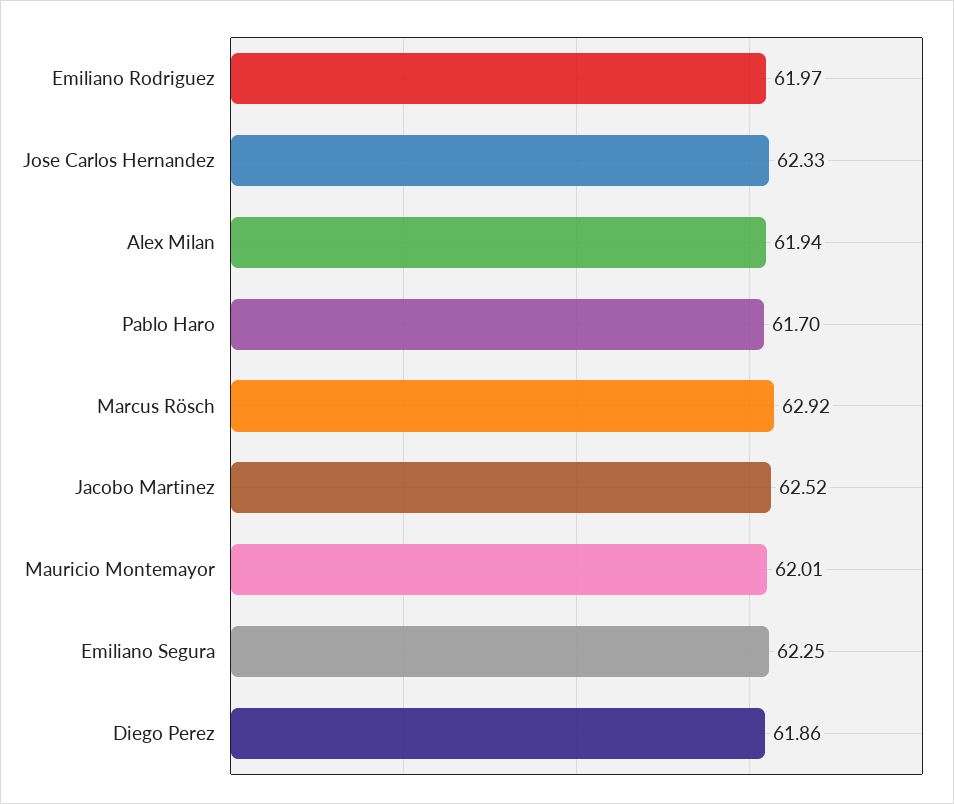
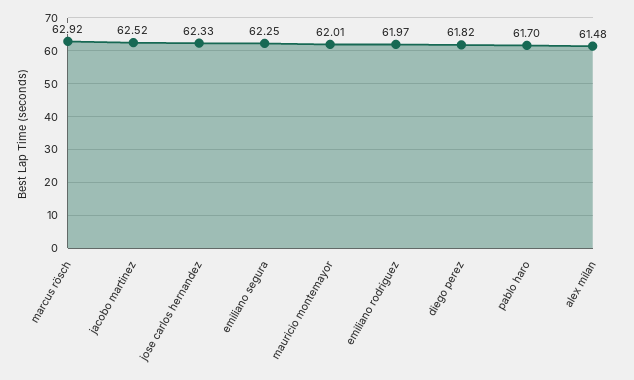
Alex Milan: 61.94 -> 61.48
Diego Perez: 61.86 -> 61.82

